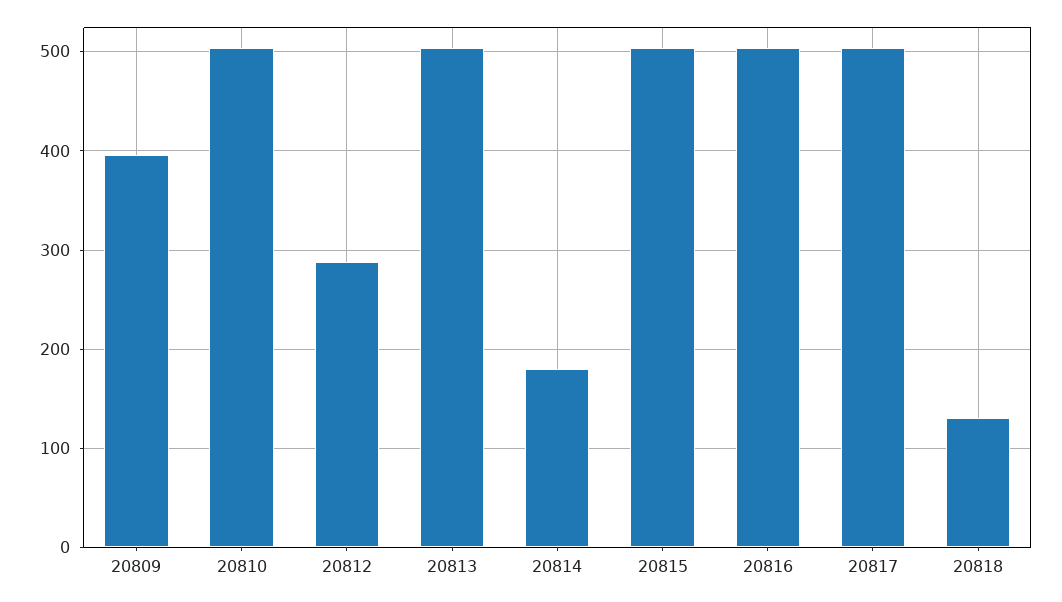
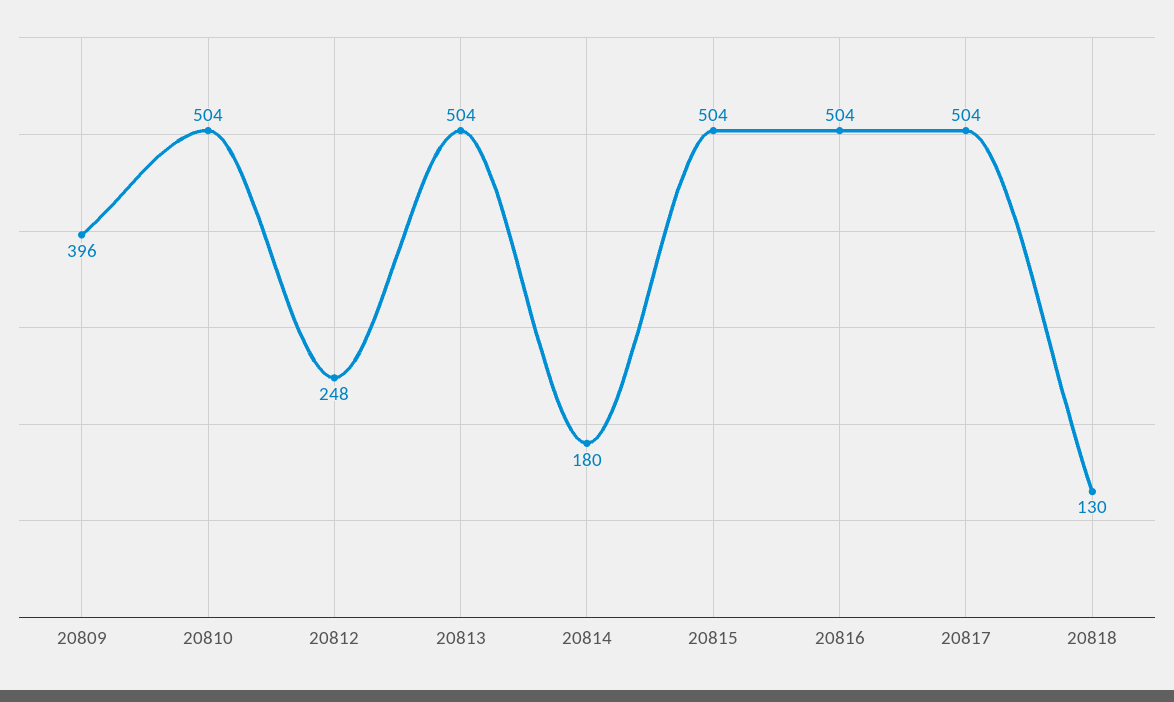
20812: 290 -> 248

